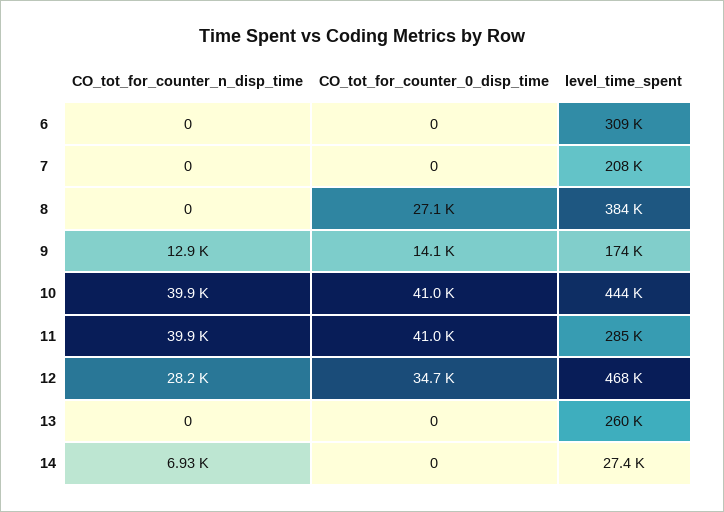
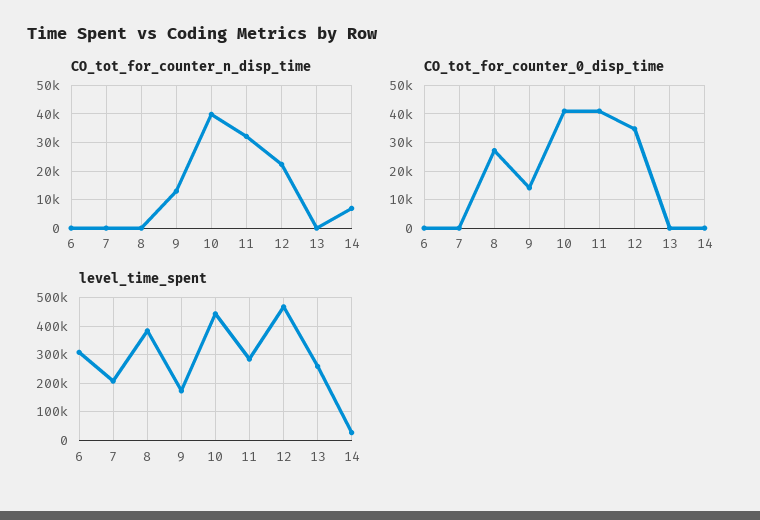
CO_tot_for_counter_n_disp_time, 11: 39900 -> 32500
CO_tot_for_counter_n_disp_time, 12: 28200 -> 22500

